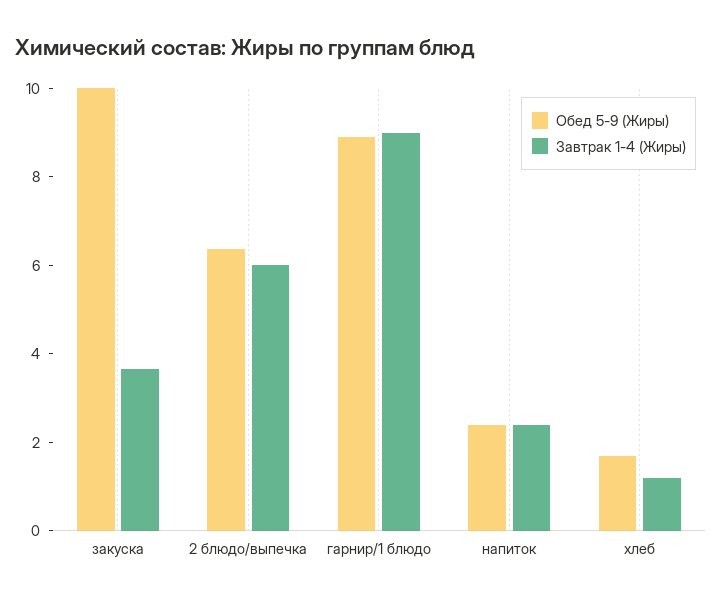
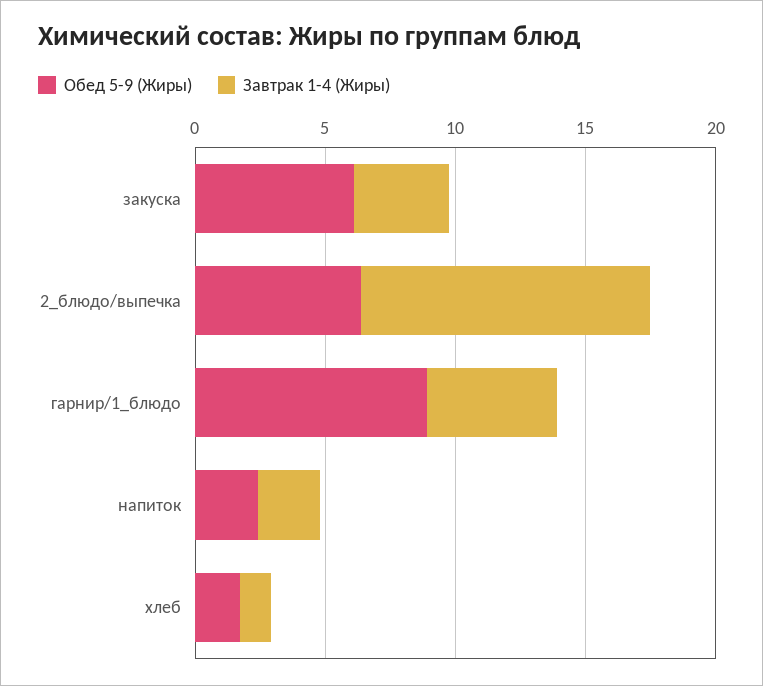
Обед 5-9 (Жиры), закуска: 10 -> 6
Завтрак 1-4 (Жиры), 2 блюдо/выпечка: 6 -> 11
Завтрак 1-4 (Жиры), гарнир/1 блюдо: 9 -> 5

